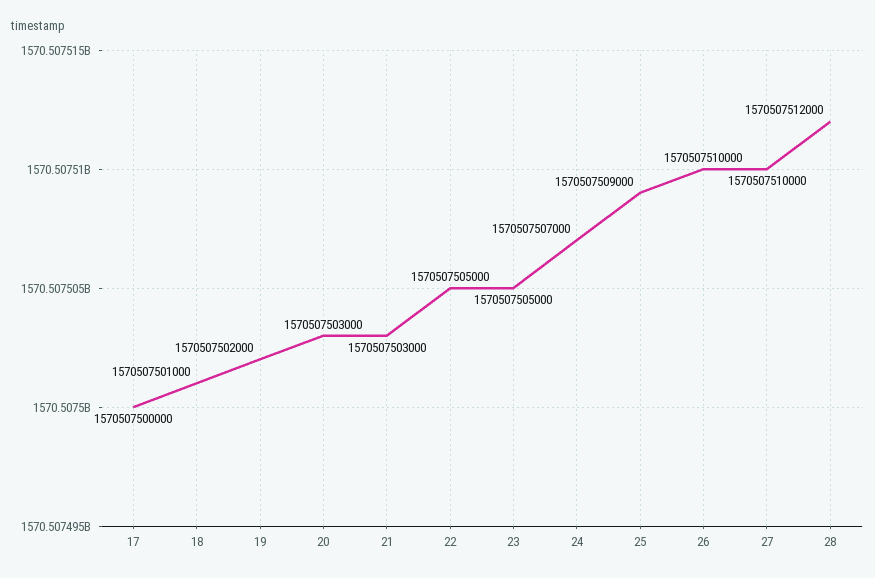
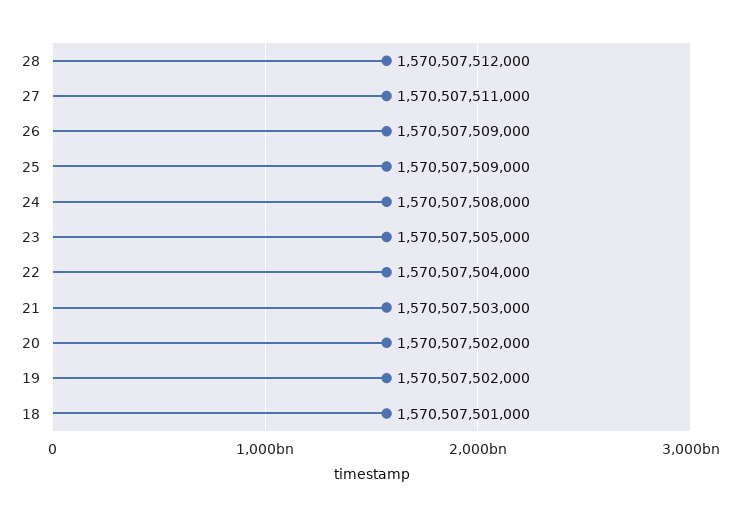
17: 1570507500000 -> none
20: 1570507503000 -> 1570507502000
22: 1570507505000 -> 1570507504000
24: 1570507507000 -> 1570507508000
26: 1570507510000 -> 1570507509000
27: 1570507510000 -> 1570507511000

